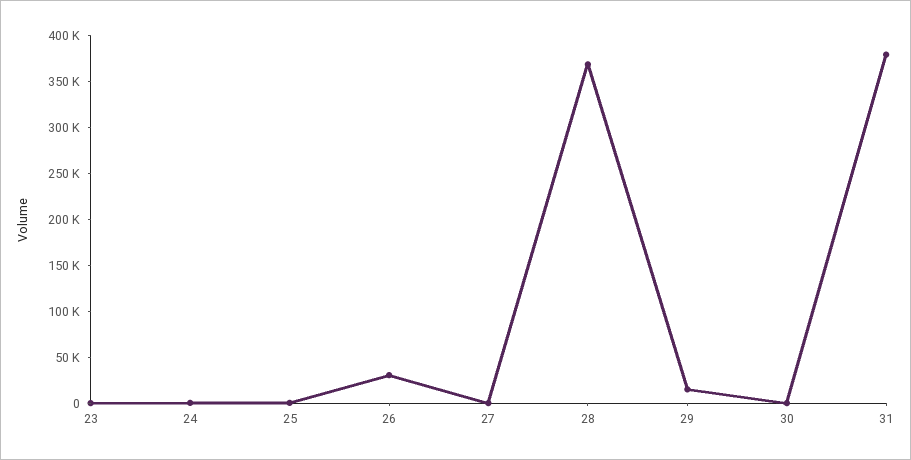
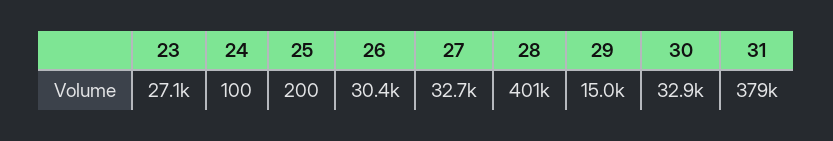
23: 0 -> 27100
27: 0 -> 32700
28: 370000 -> 401000
30: 0 -> 32900

